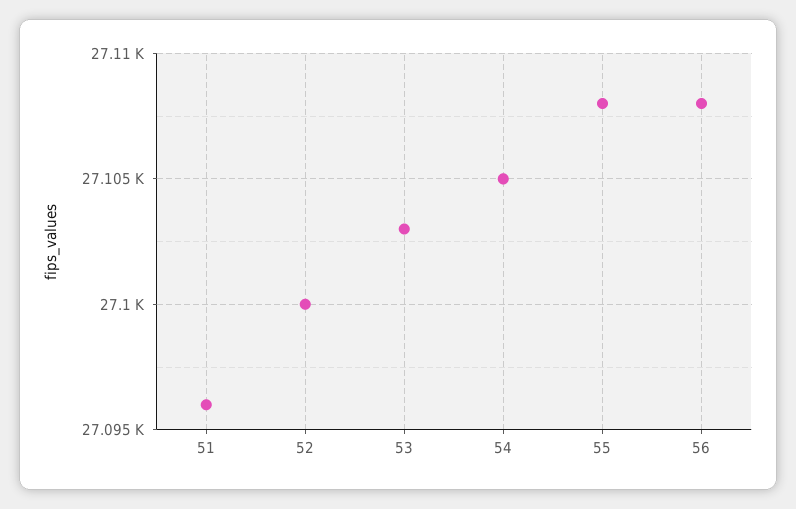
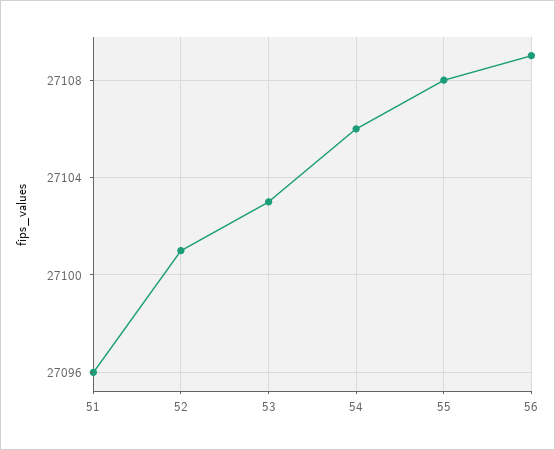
52: 27100 -> 27101
54: 27105 -> 27106
56: 27108 -> 27109

